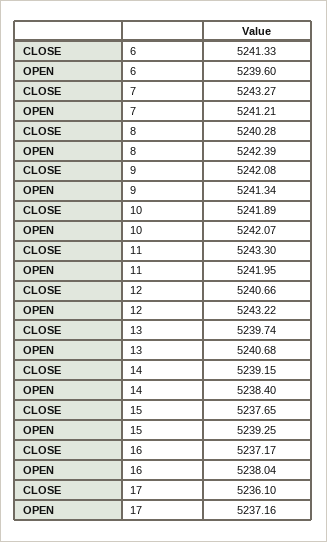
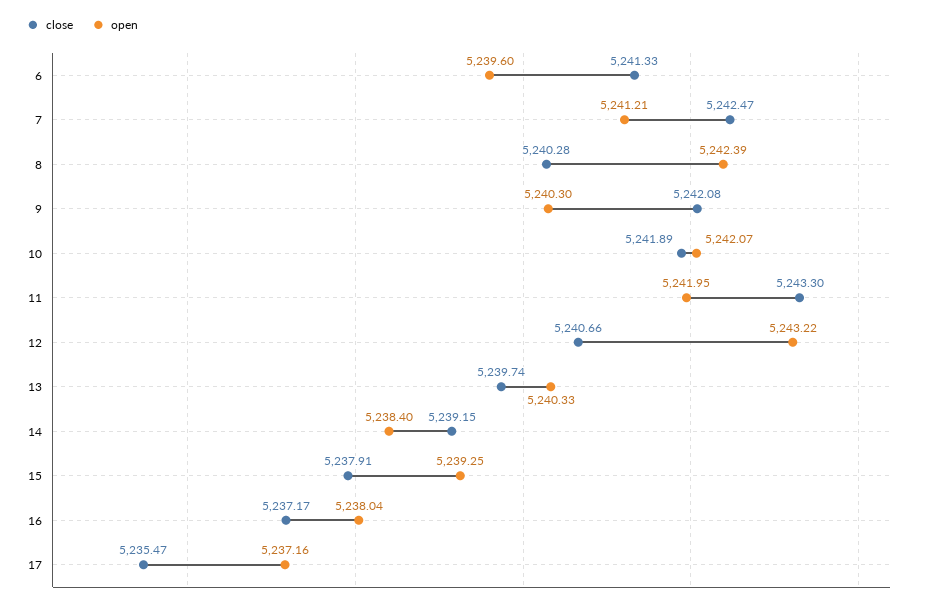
CLOSE, 7: 5243.27 -> 5242.47
OPEN, 9: 5241.34 -> 5240.3
OPEN, 13: 5240.68 -> 5240.33
CLOSE, 15: 5237.65 -> 5237.91
CLOSE, 17: 5236.1 -> 5235.47

